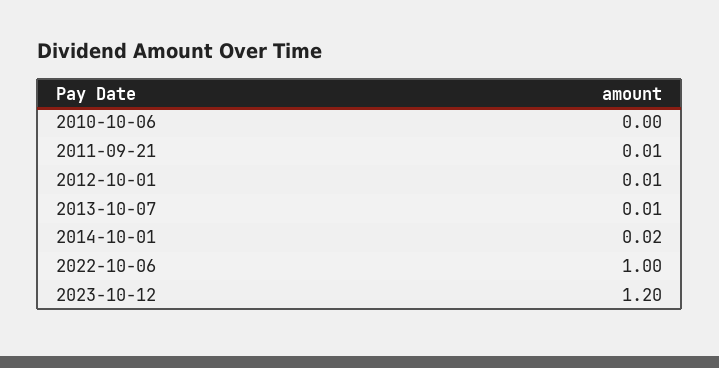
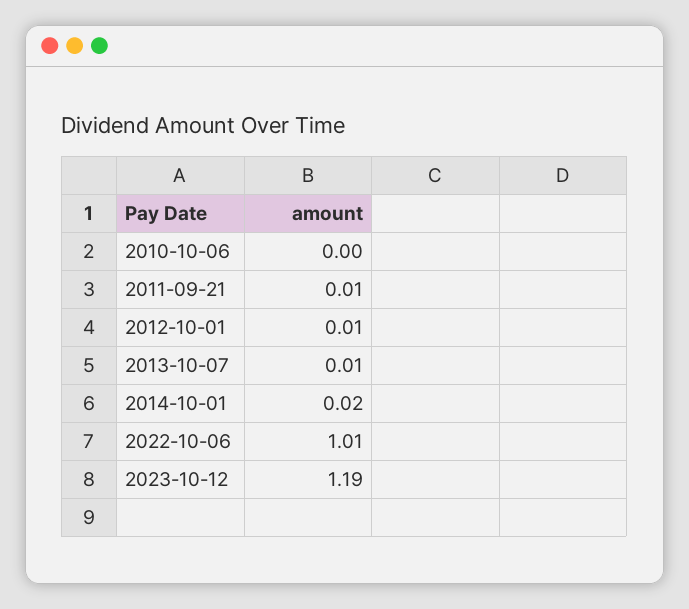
2022-10-06: 1 -> 1.01
2023-10-12: 1.2 -> 1.19

